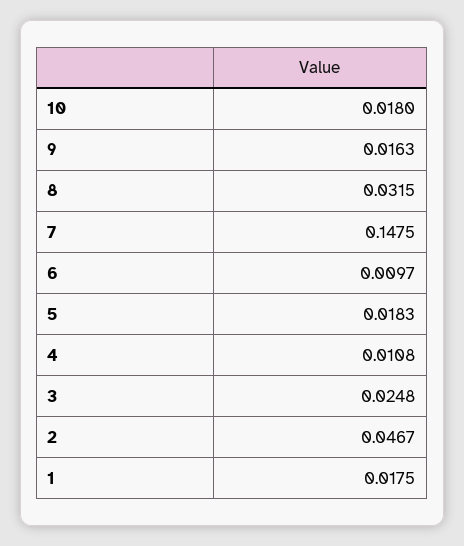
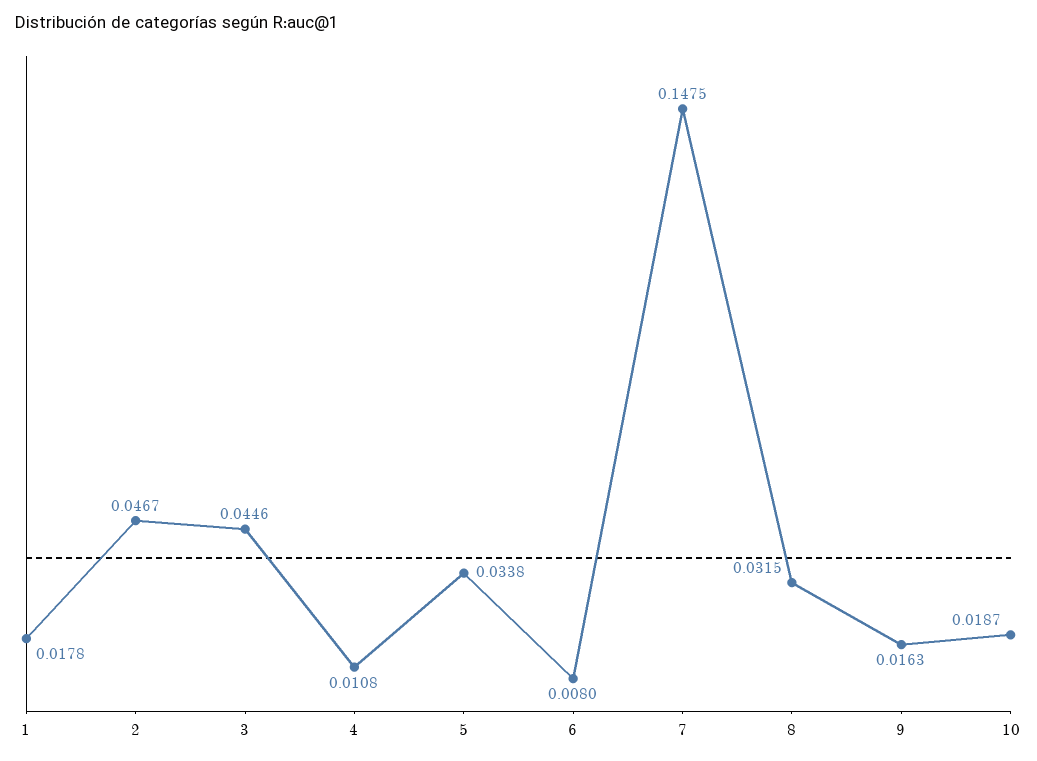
10: 0.018 -> 0.0187
6: 0.0097 -> 0.008
5: 0.0183 -> 0.0338
3: 0.0248 -> 0.0446
1: 0.0175 -> 0.0178

